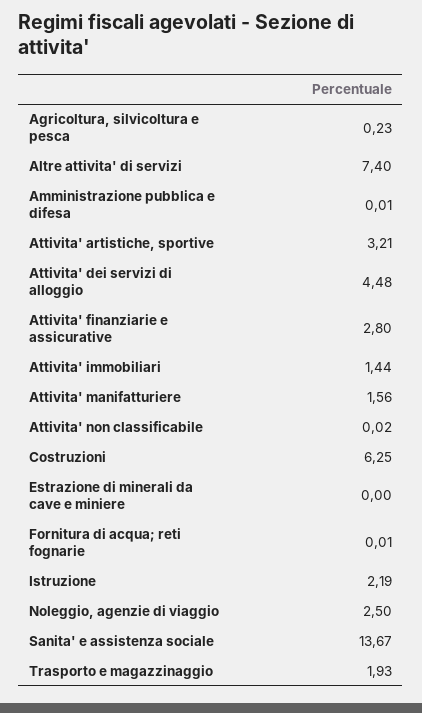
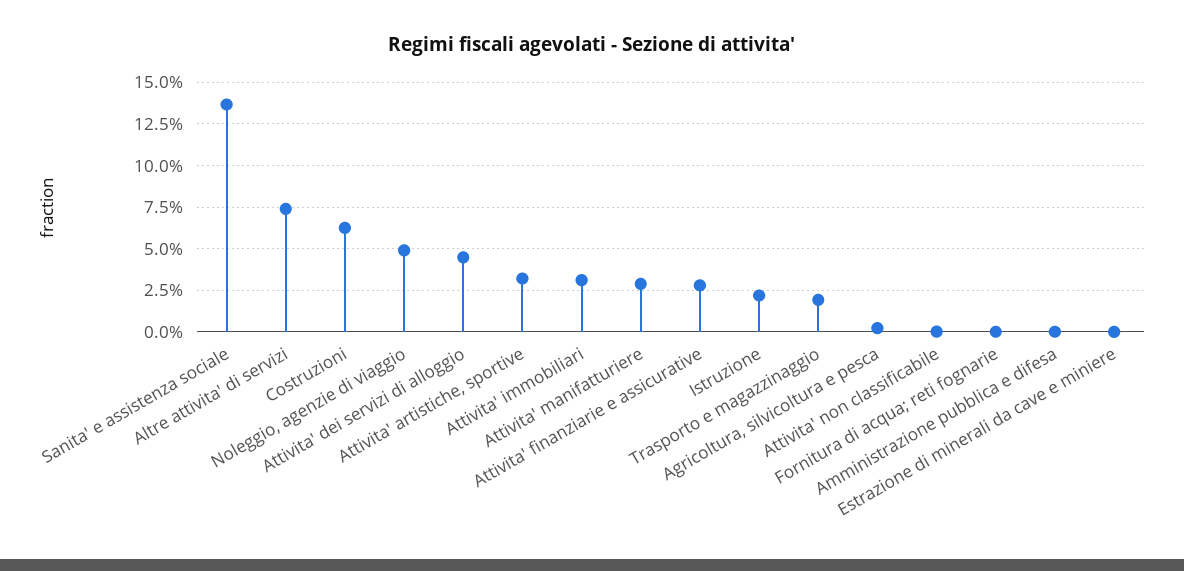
Attivita' immobiliari: 1.44 -> 3
Attivita' manifatturiere: 1.56 -> 3
Noleggio, agenzie di viaggio: 2.5 -> 5

